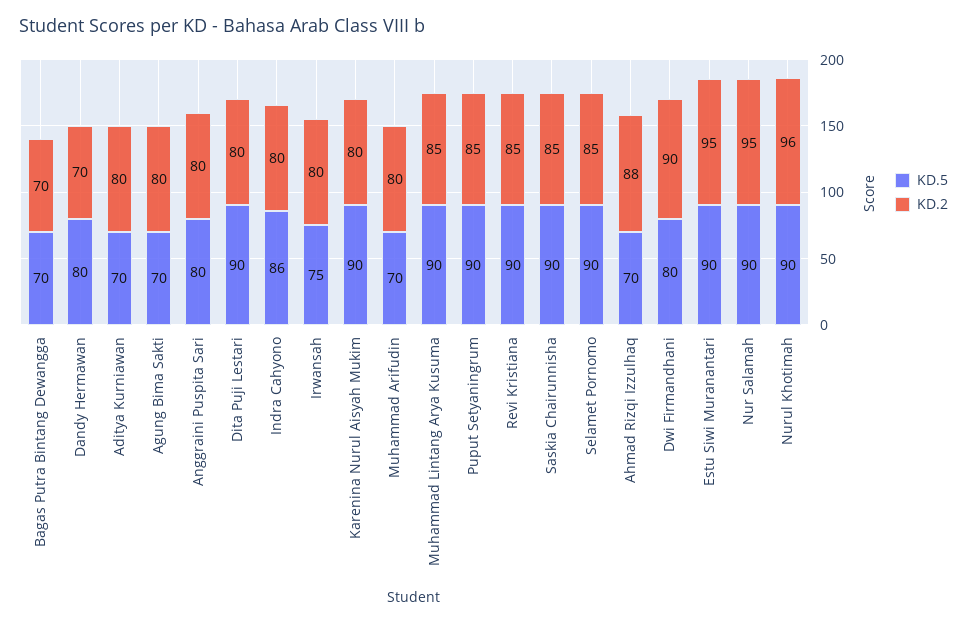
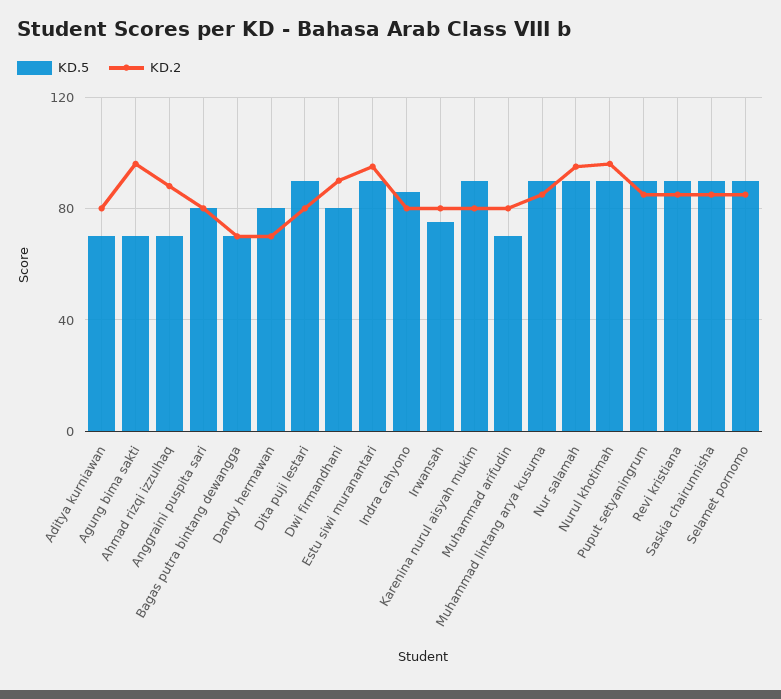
KD.2, Agung Bima Sakti: 80 -> 95

